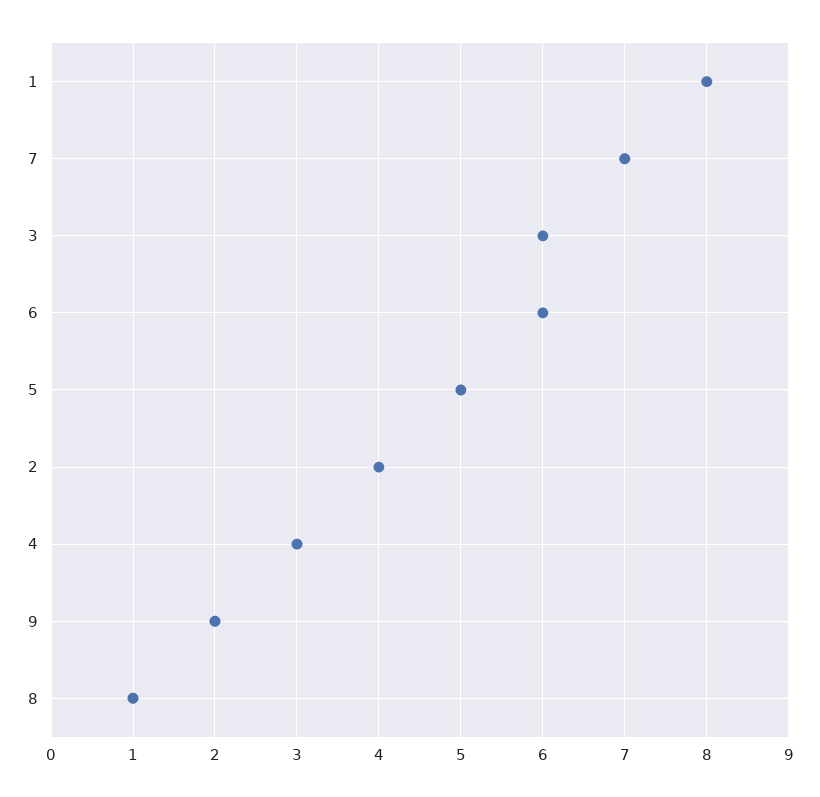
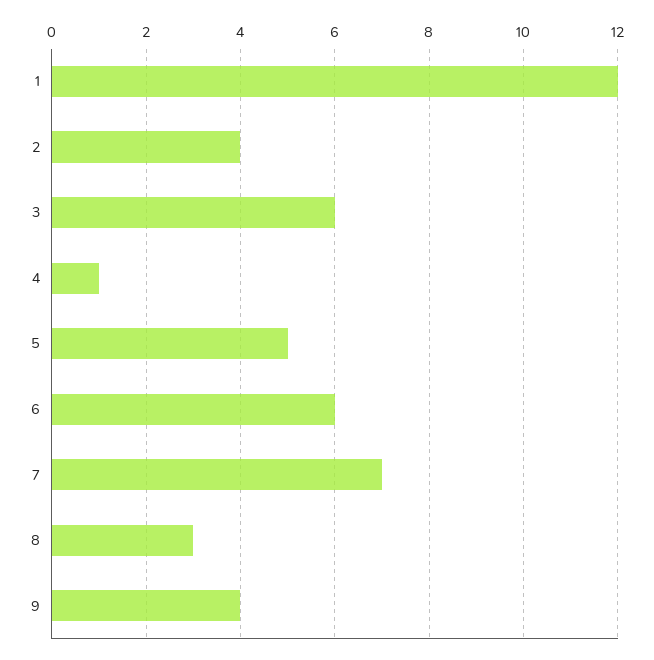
1: 8 -> 12
4: 3 -> 1
9: 2 -> 4
8: 1 -> 3

